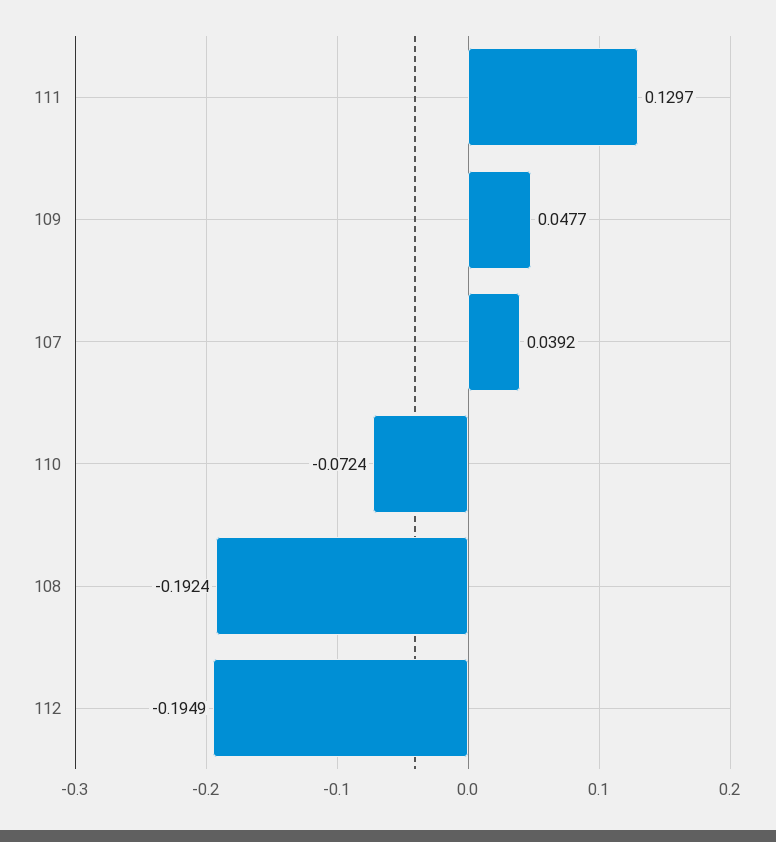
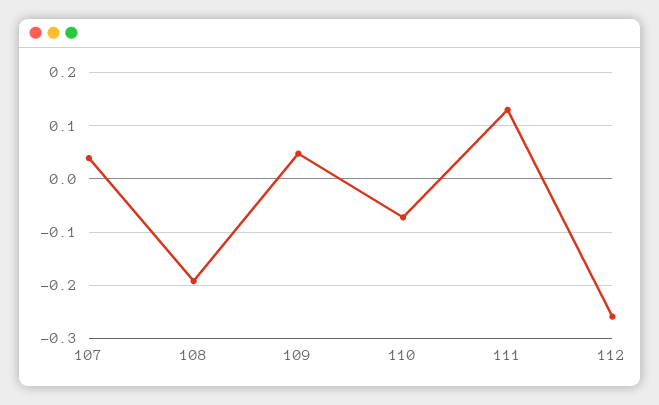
112: -0.1949 -> -0.26

